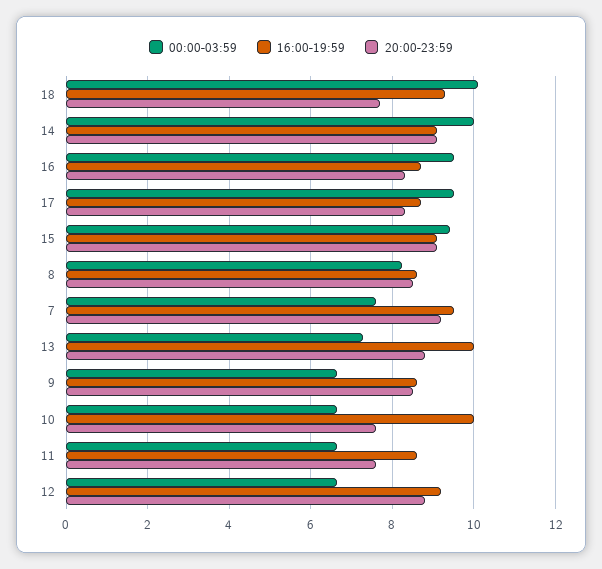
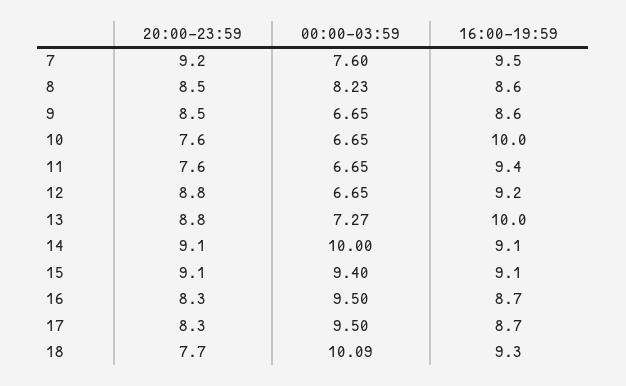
16:00-19:59, 11: 8.6 -> 9.4

